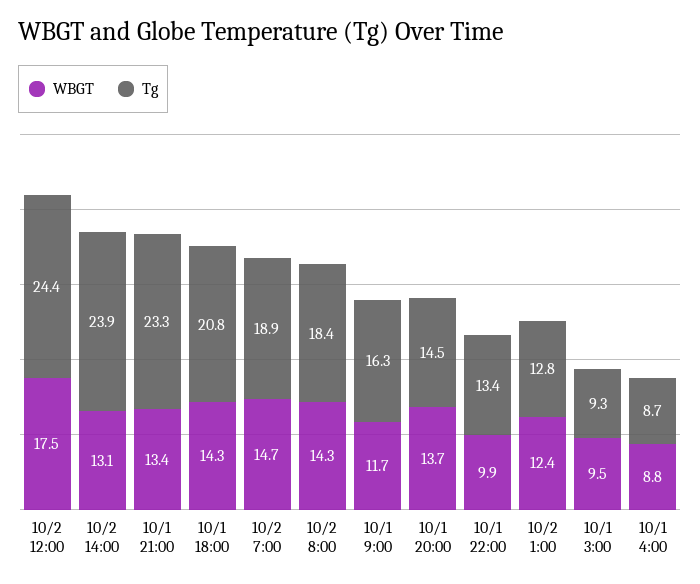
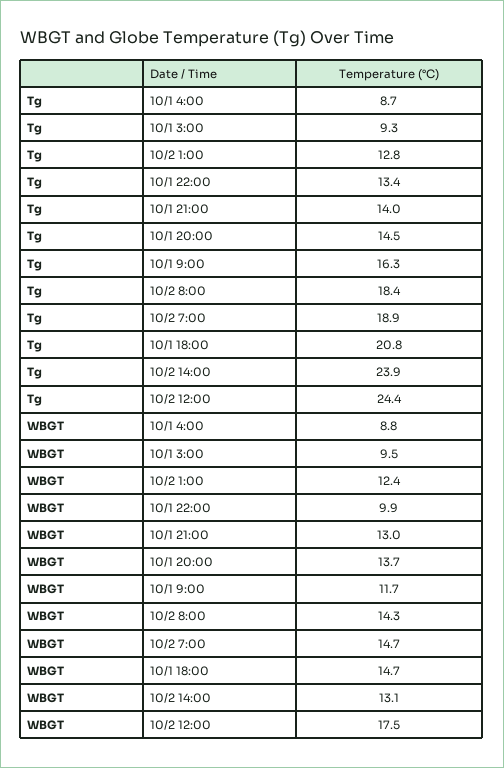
WBGT, 10/1 21:00: 13.4 -> 13
Tg, 10/1 21:00: 23.3 -> 14
WBGT, 10/1 18:00: 14.3 -> 14.7

